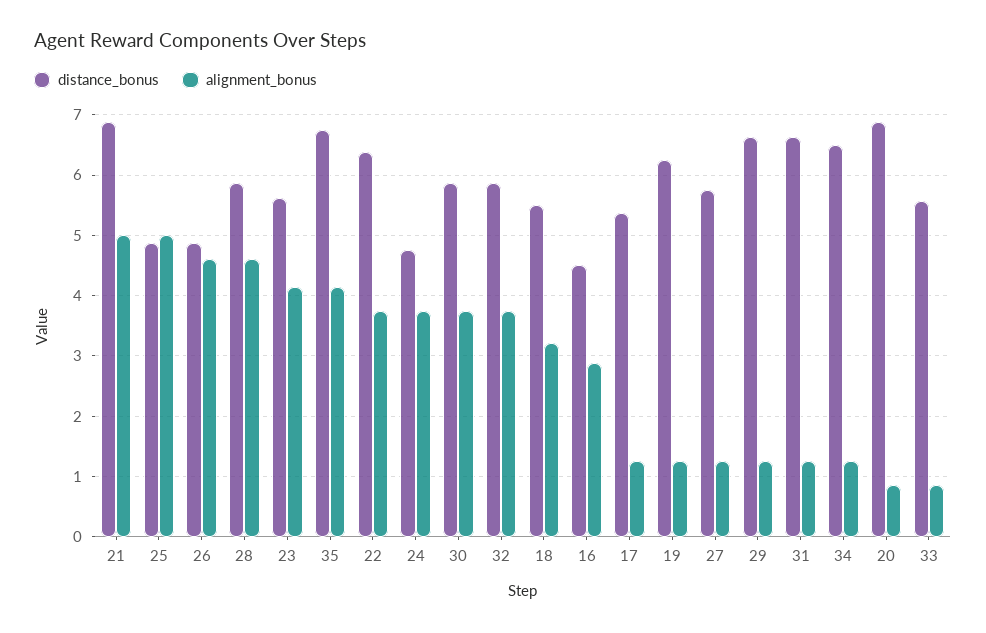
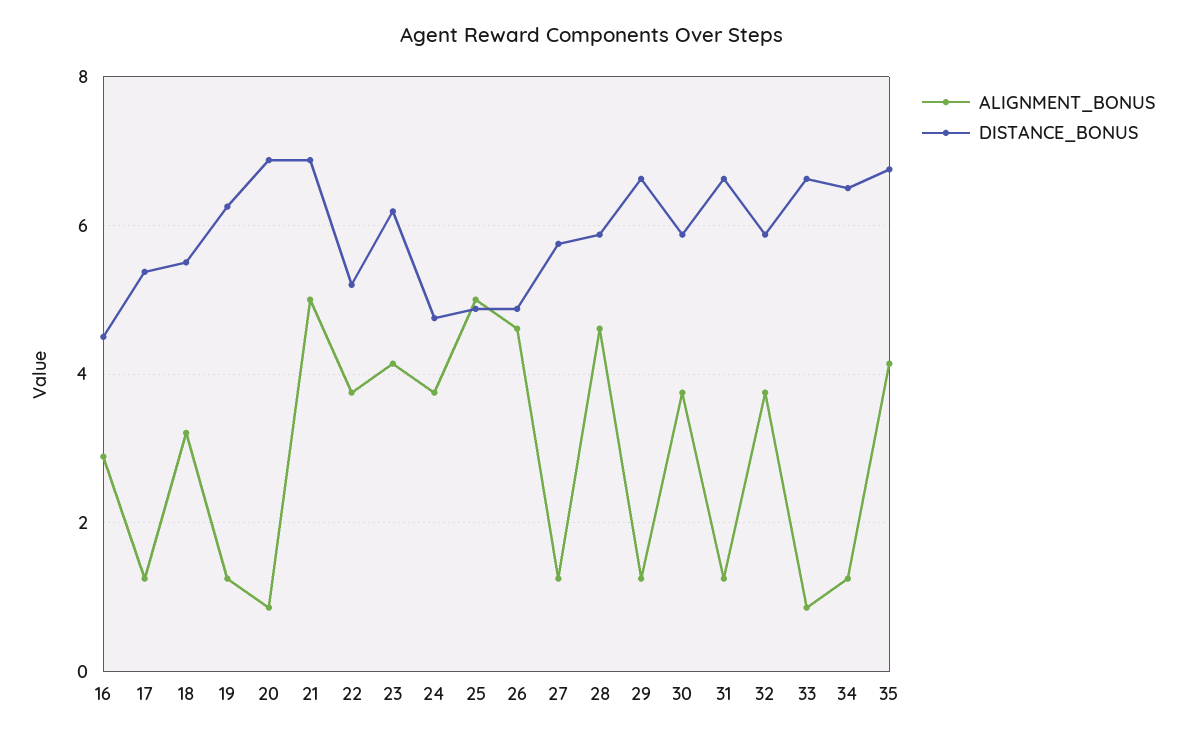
distance_bonus, 23: 5.6 -> 6.2
distance_bonus, 22: 6.4 -> 5.2
distance_bonus, 33: 5.6 -> 6.6

